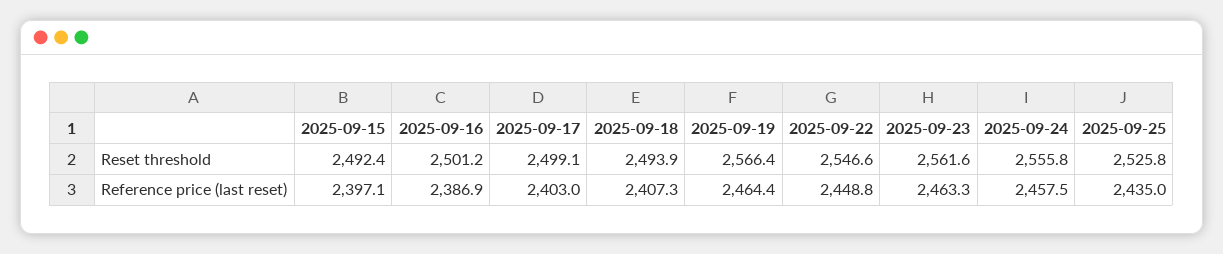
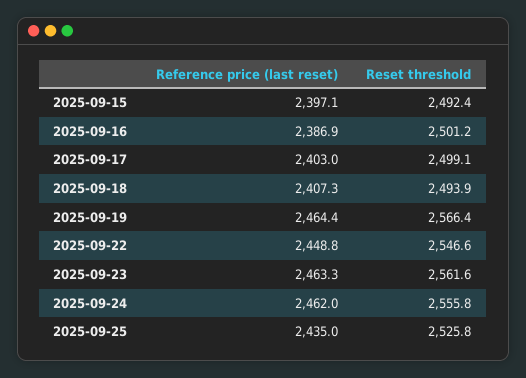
2025-09-24, Reference price (last reset): 2457.5 -> 2462

